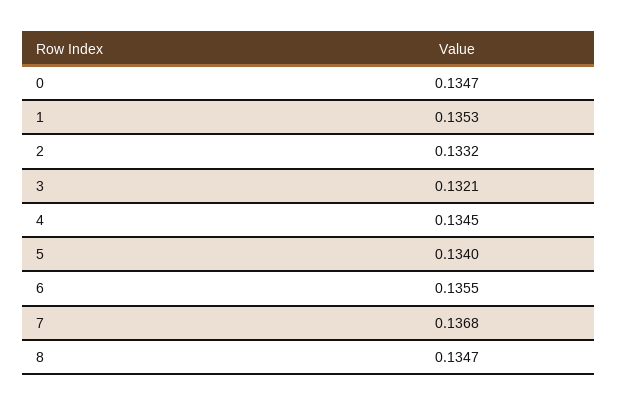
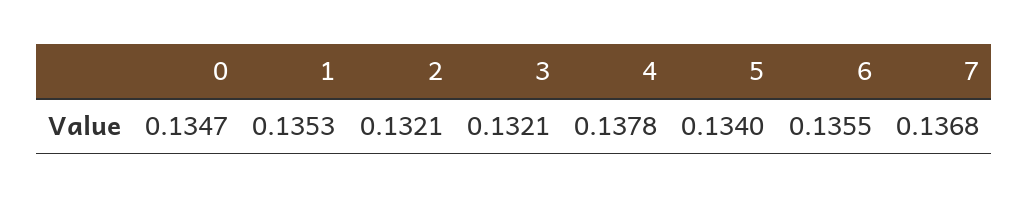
2: 0.1332 -> 0.1321
4: 0.1345 -> 0.1378
8: 0.1347 -> none

